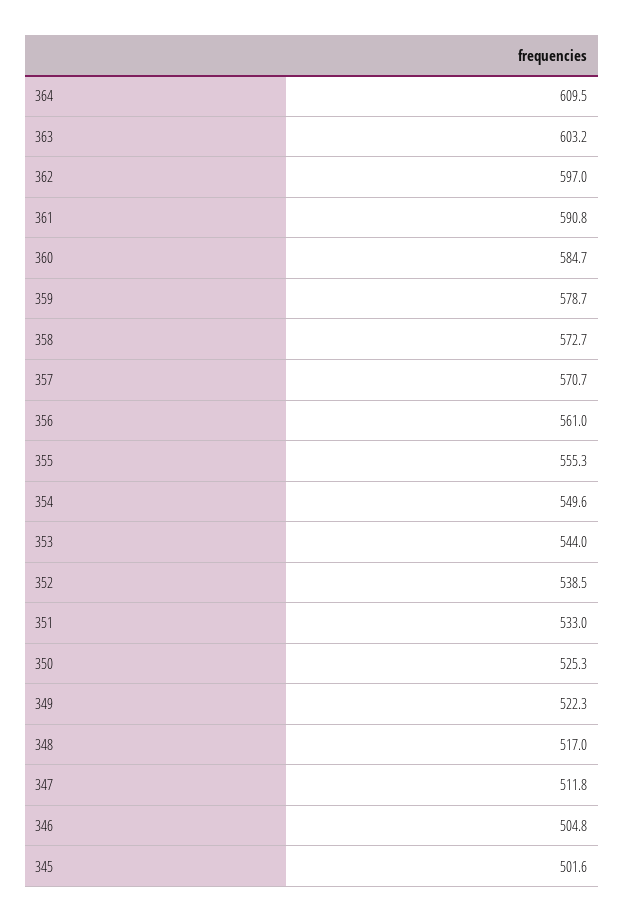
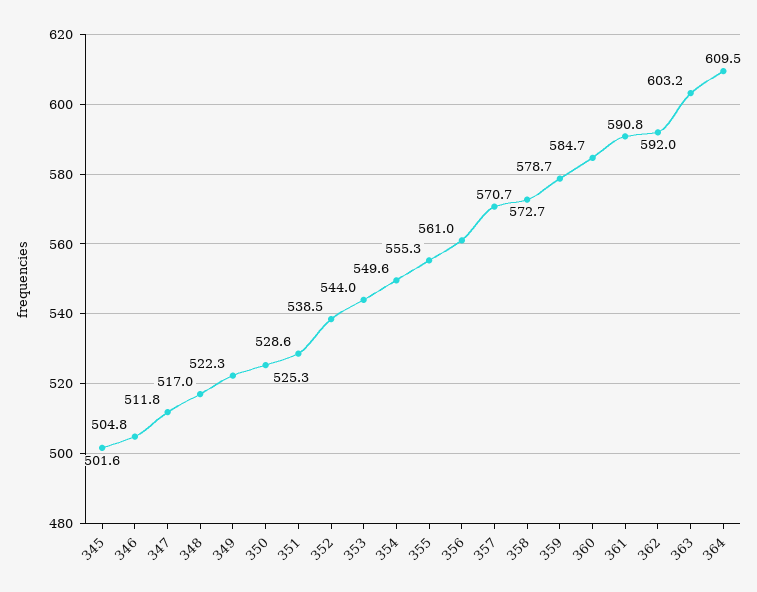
362: 597 -> 592
351: 533 -> 528.6

